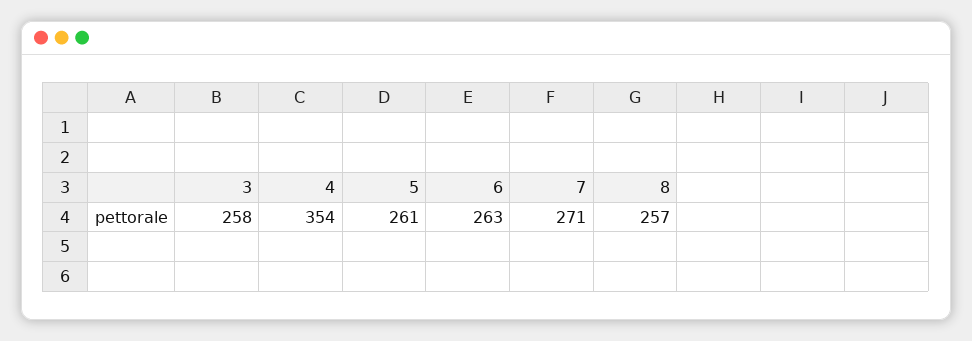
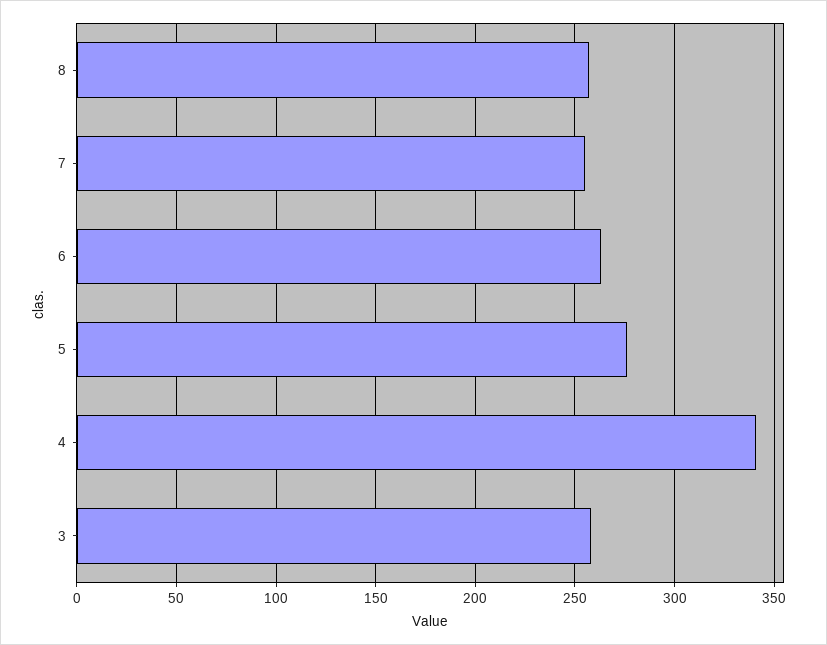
4: 354 -> 340
5: 261 -> 275
7: 271 -> 255

